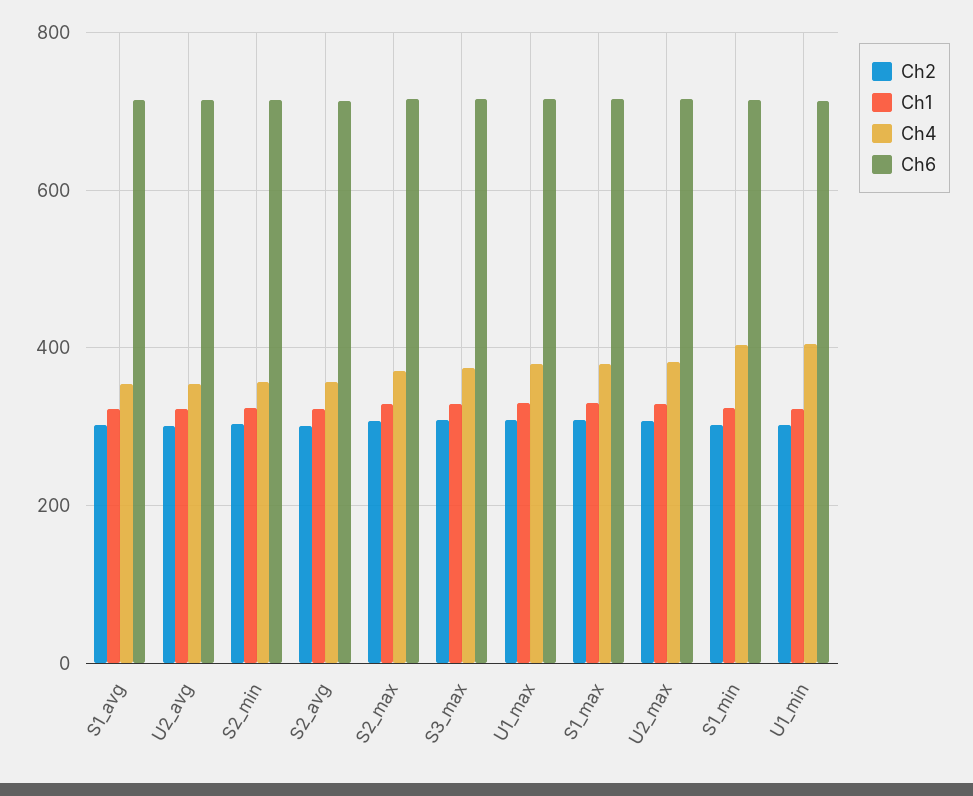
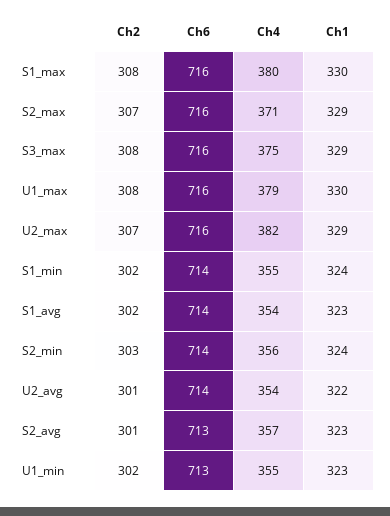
Ch4, S1_min: 400 -> 355
Ch4, U1_min: 400 -> 355

